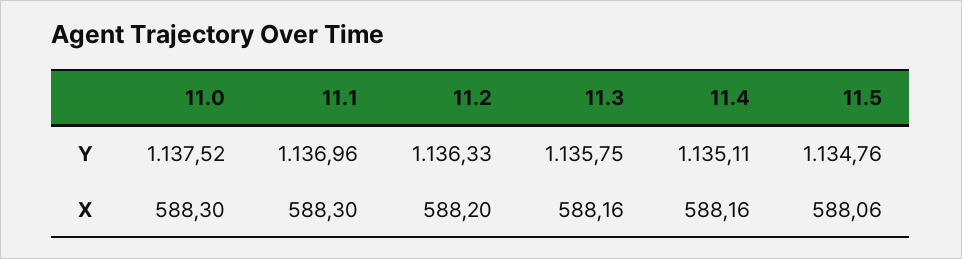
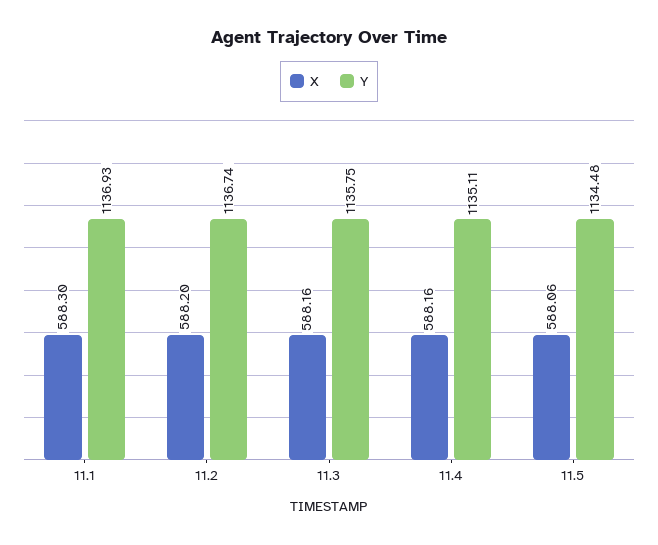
Y, 11.0: 1137.52 -> none
Y, 11.1: 1136.96 -> 1136.93
Y, 11.2: 1136.33 -> 1136.74
Y, 11.5: 1134.76 -> 1134.48
X, 11.0: 588.3 -> none

